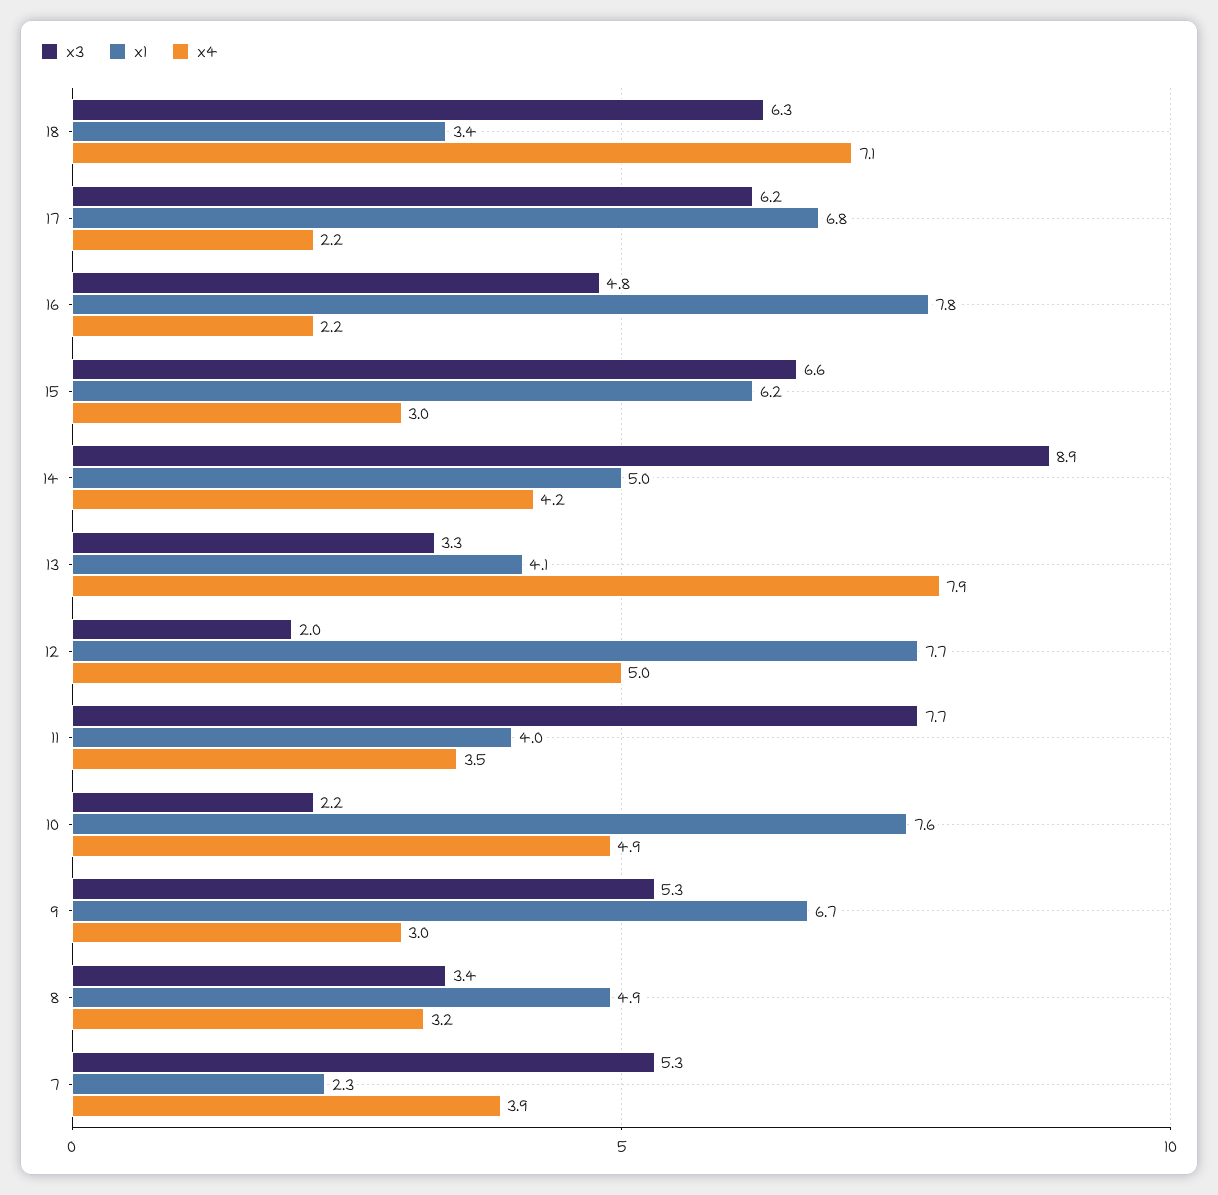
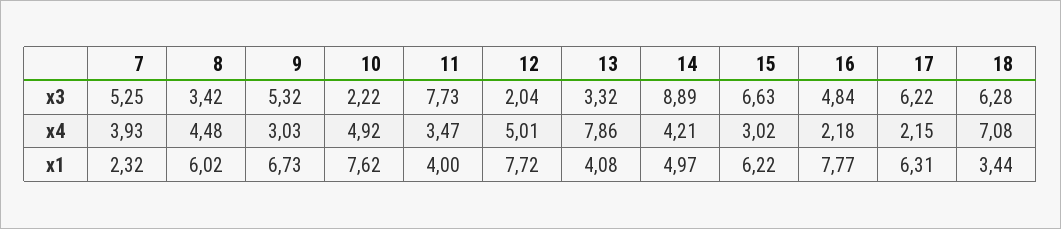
x1, 17: 6.8 -> 6.31
x1, 8: 4.9 -> 6.02
x4, 8: 3.2 -> 4.48

